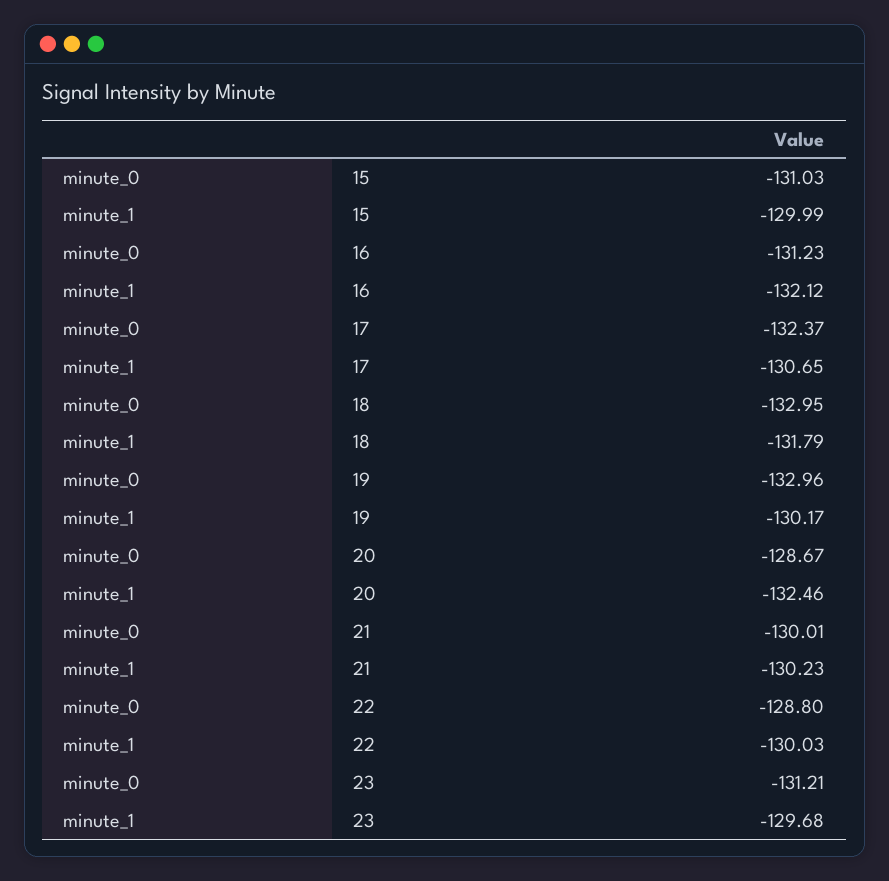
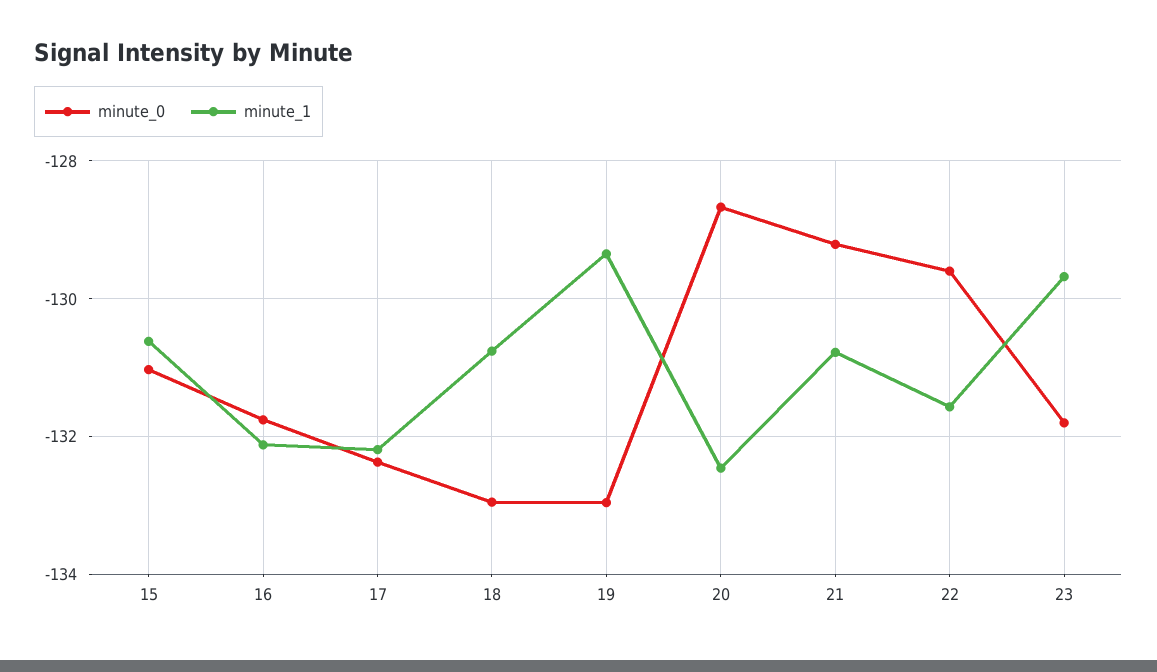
minute_1, 15: -129.99 -> -130.6
minute_0, 16: -131.23 -> -131.8
minute_1, 17: -130.65 -> -132.2
minute_1, 18: -131.79 -> -130.8
minute_1, 19: -130.17 -> -129.4
minute_0, 21: -130.01 -> -129.2
minute_1, 21: -130.23 -> -130.8
minute_0, 22: -128.8 -> -129.6
minute_1, 22: -130.03 -> -131.6
minute_0, 23: -131.21 -> -131.8

